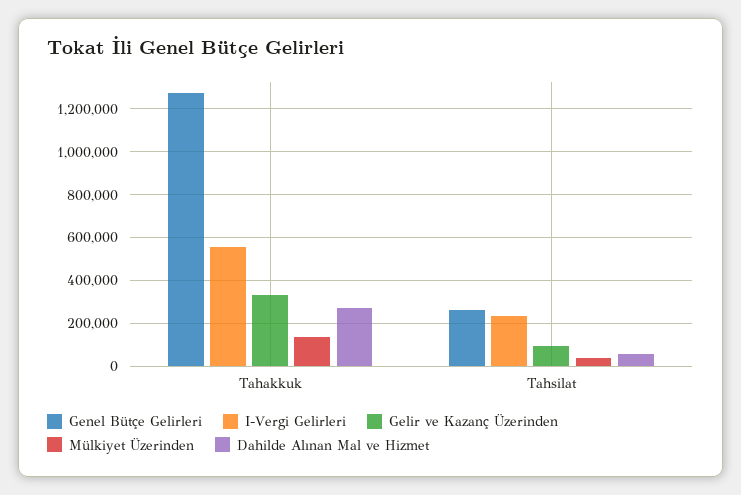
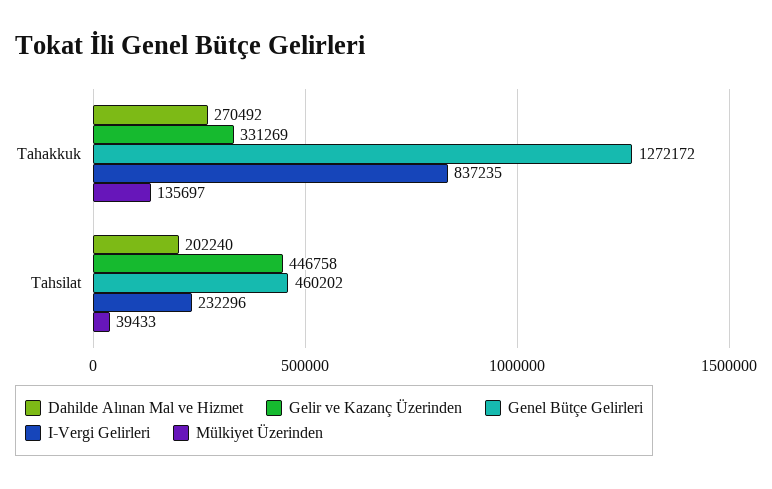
I-Vergi Gelirleri, Tahakkuk: 550000 -> 837235
Genel Bütçe Gelirleri, Tahsilat: 250000 -> 460202
Gelir ve Kazanç Üzerinden, Tahsilat: 100000 -> 446758
Dahilde Alınan Mal ve Hizmet, Tahsilat: 50000 -> 202240

